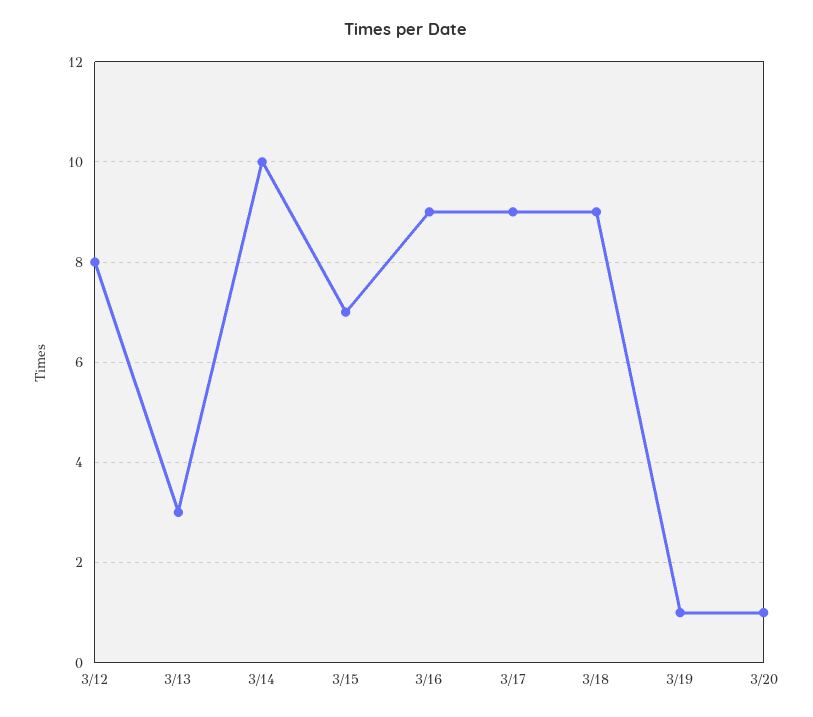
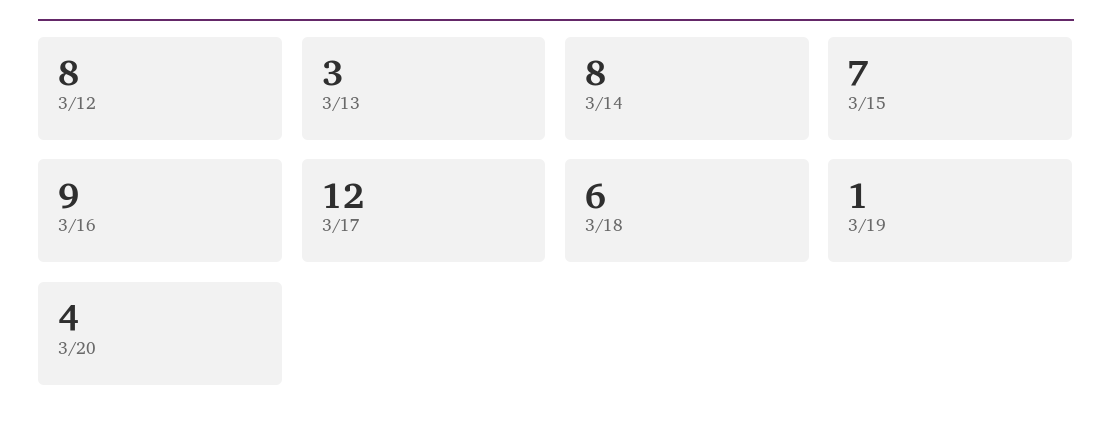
3/14: 10 -> 8
3/17: 9 -> 12
3/18: 9 -> 6
3/20: 1 -> 4

